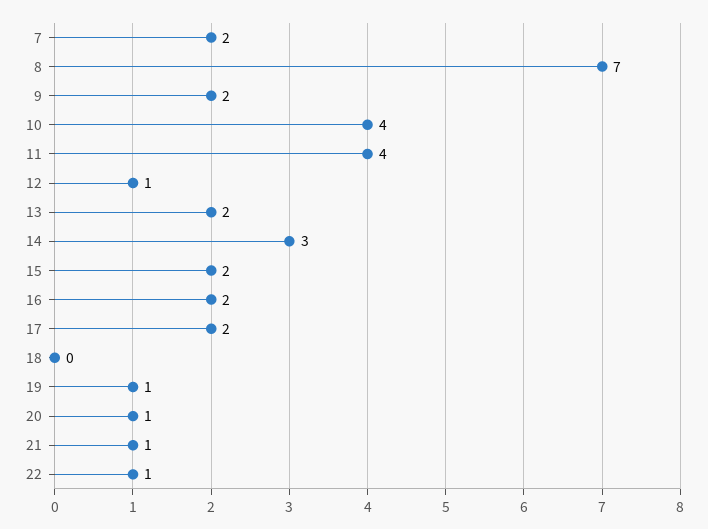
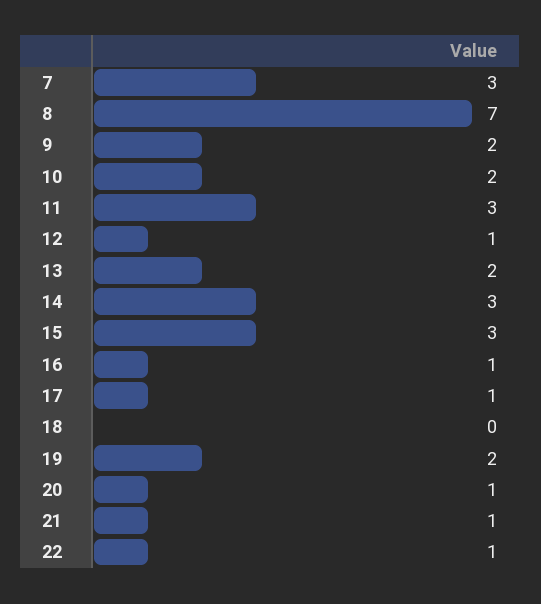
7: 2 -> 3
10: 4 -> 2
11: 4 -> 3
15: 2 -> 3
16: 2 -> 1
17: 2 -> 1
19: 1 -> 2

